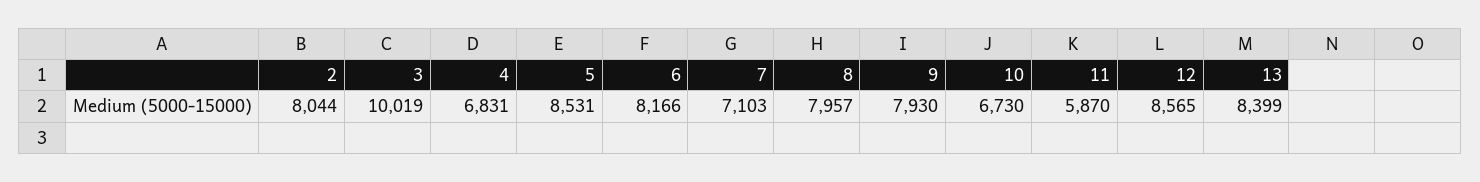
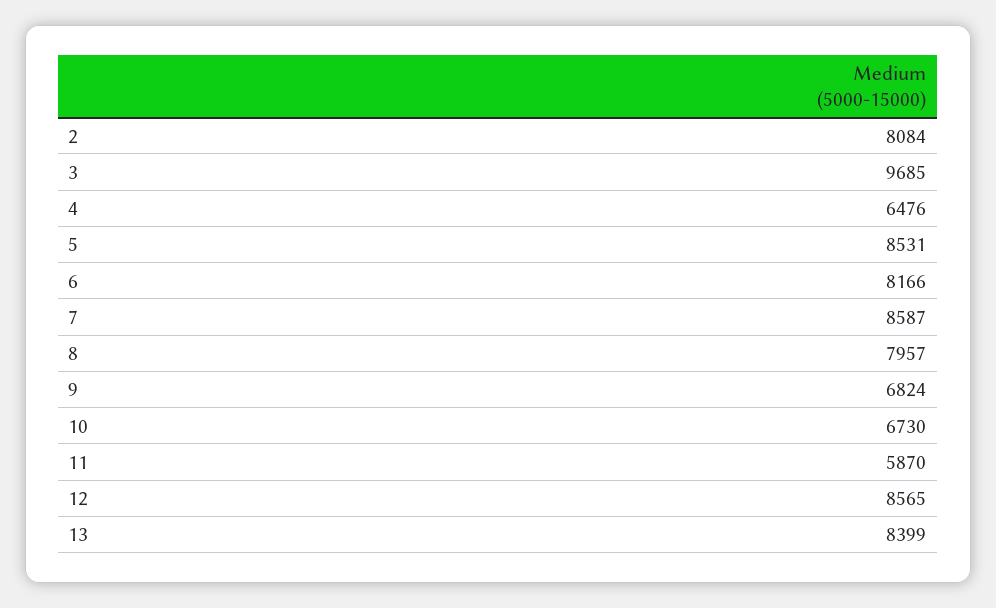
2: 8044 -> 8084
3: 10019 -> 9685
4: 6831 -> 6476
7: 7103 -> 8587
9: 7930 -> 6824

